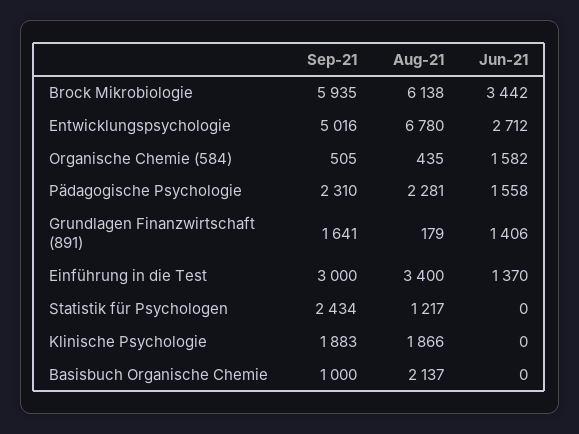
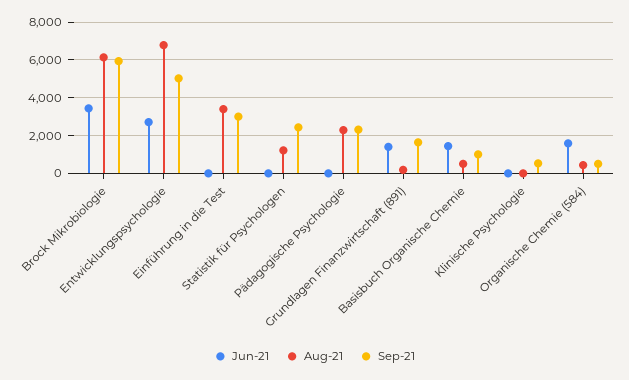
Jun-21, Pädagogische Psychologie: 1558 -> 0
Jun-21, Einführung in die Test: 1370 -> 0
Sep-21, Klinische Psychologie: 1883 -> 500
Aug-21, Klinische Psychologie: 1866 -> 0
Aug-21, Basisbuch Organische Chemie: 2137 -> 500
Jun-21, Basisbuch Organische Chemie: 0 -> 1500

